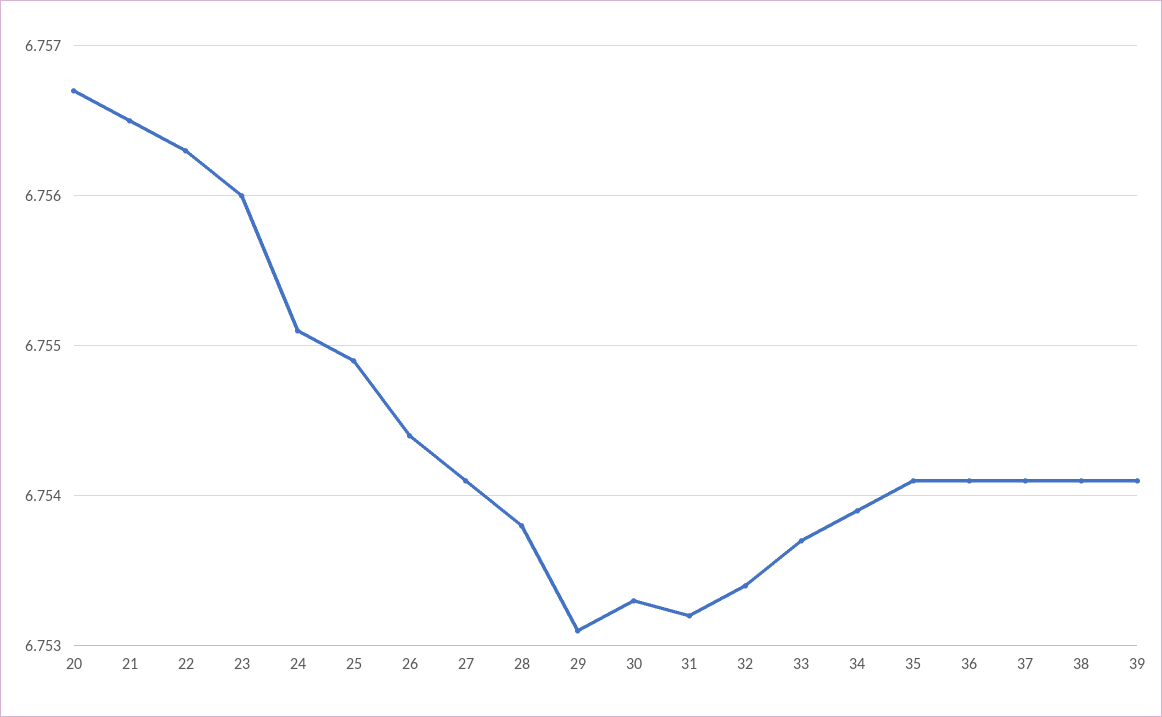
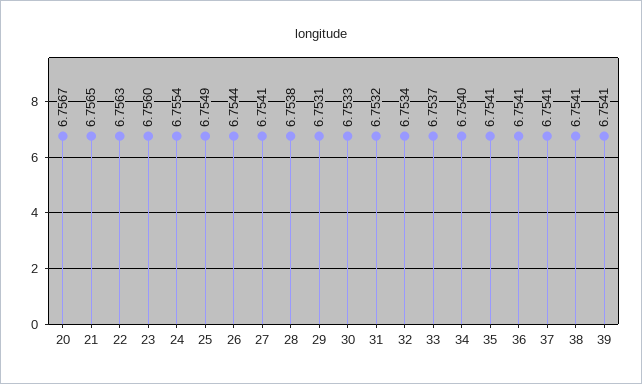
24: 6.7551 -> 6.7554
34: 6.7539 -> 6.754

